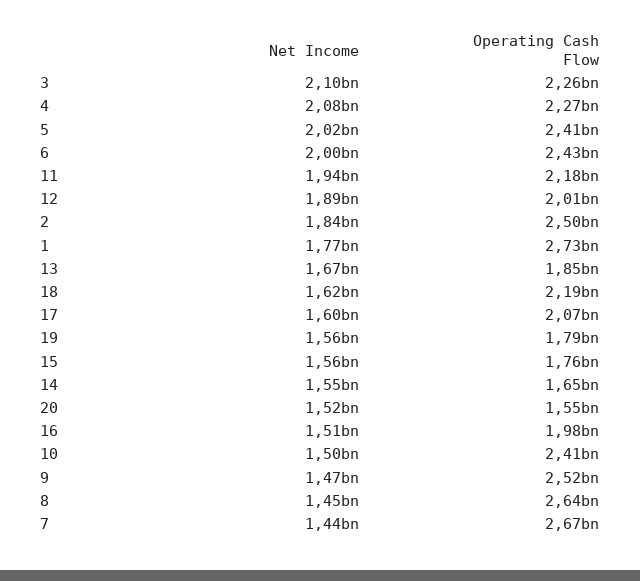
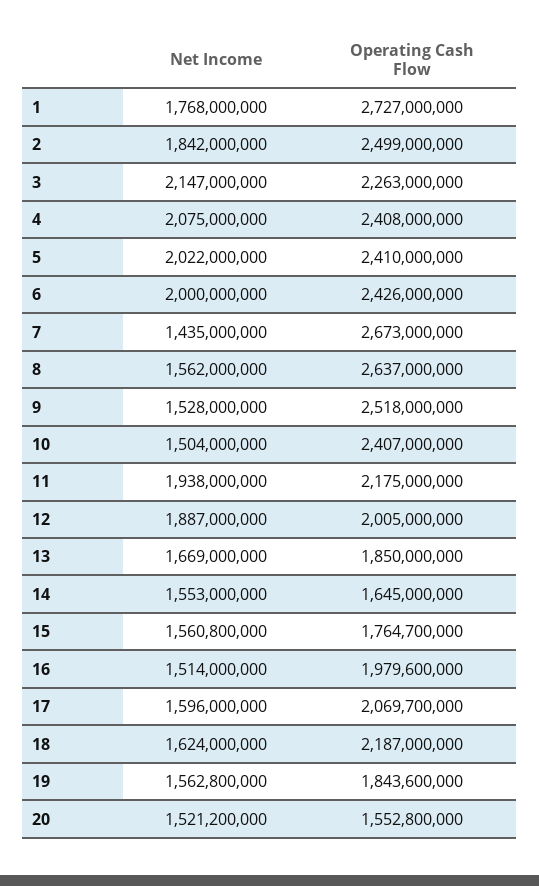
Net Income, 3: 2100000000 -> 2147000000
Operating Cash Flow, 4: 2270000000 -> 2408000000
Operating Cash Flow, 19: 1790000000 -> 1843600000
Net Income, 9: 1470000000 -> 1528000000
Net Income, 8: 1450000000 -> 1562000000

